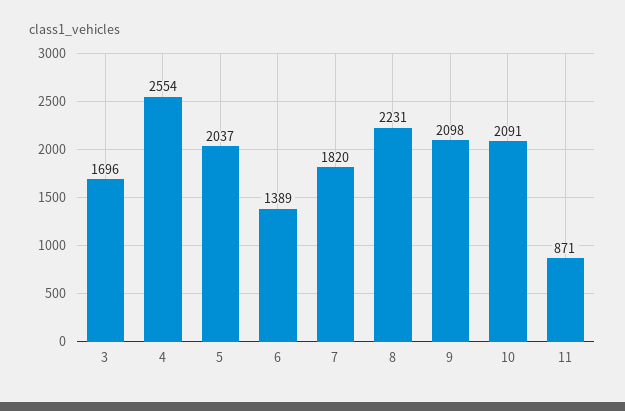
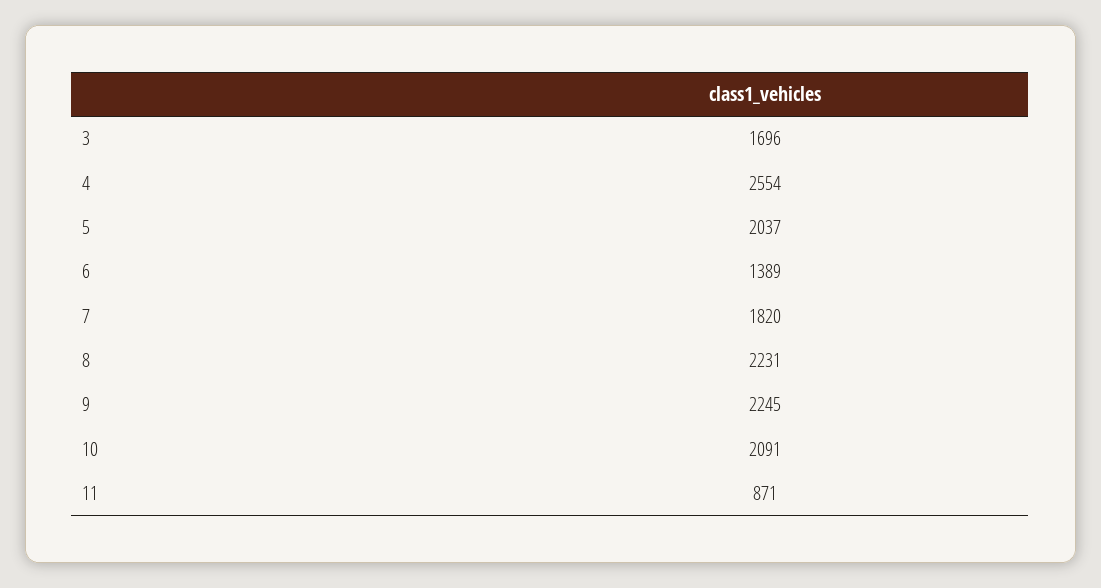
9: 2098 -> 2245

